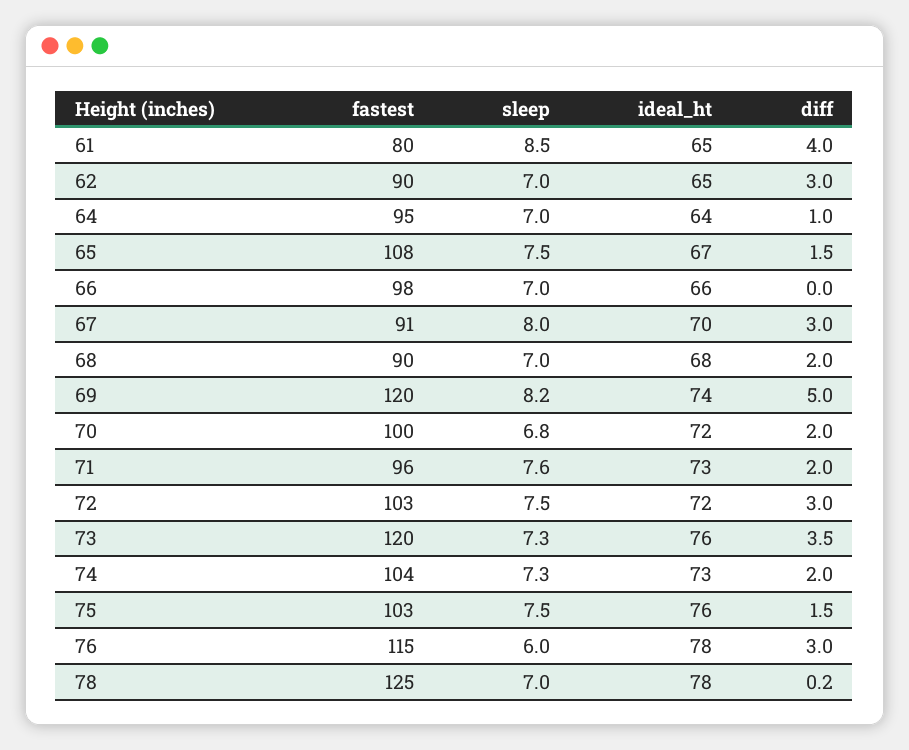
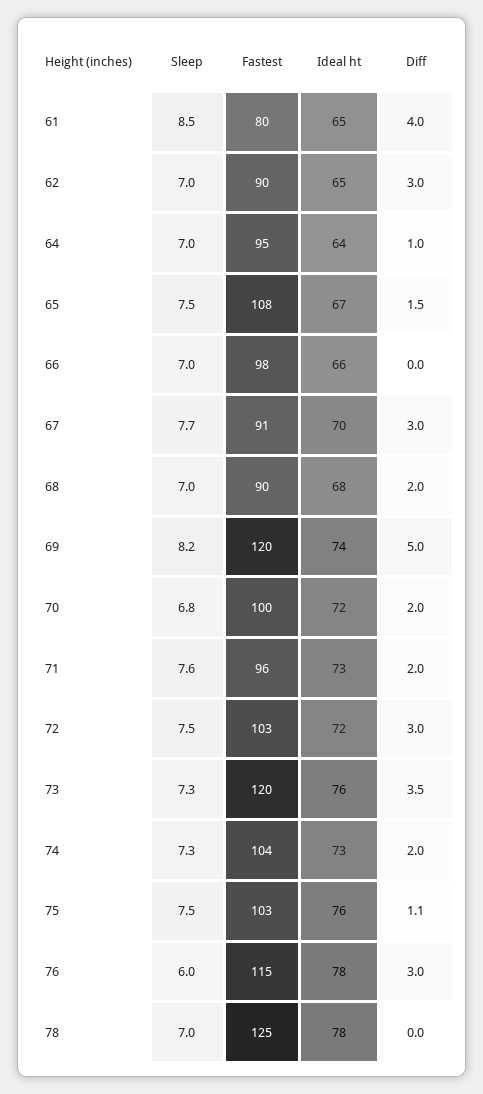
sleep, 67: 8 -> 7.7
diff, 75: 1.5 -> 1.1
diff, 78: 0.2 -> 0

